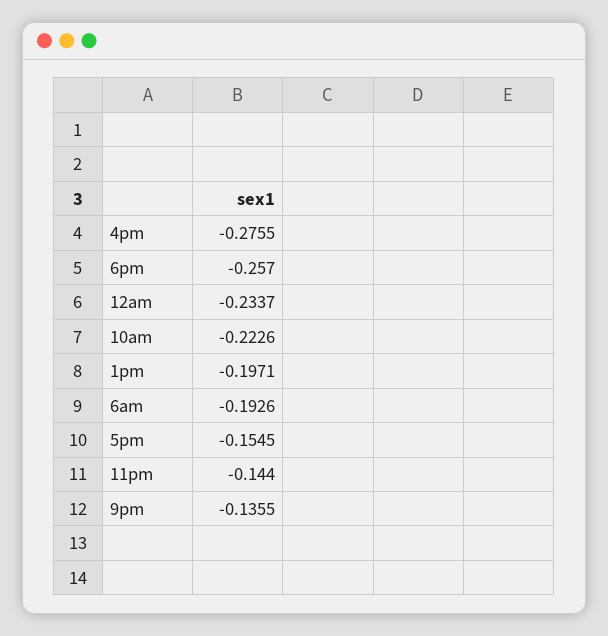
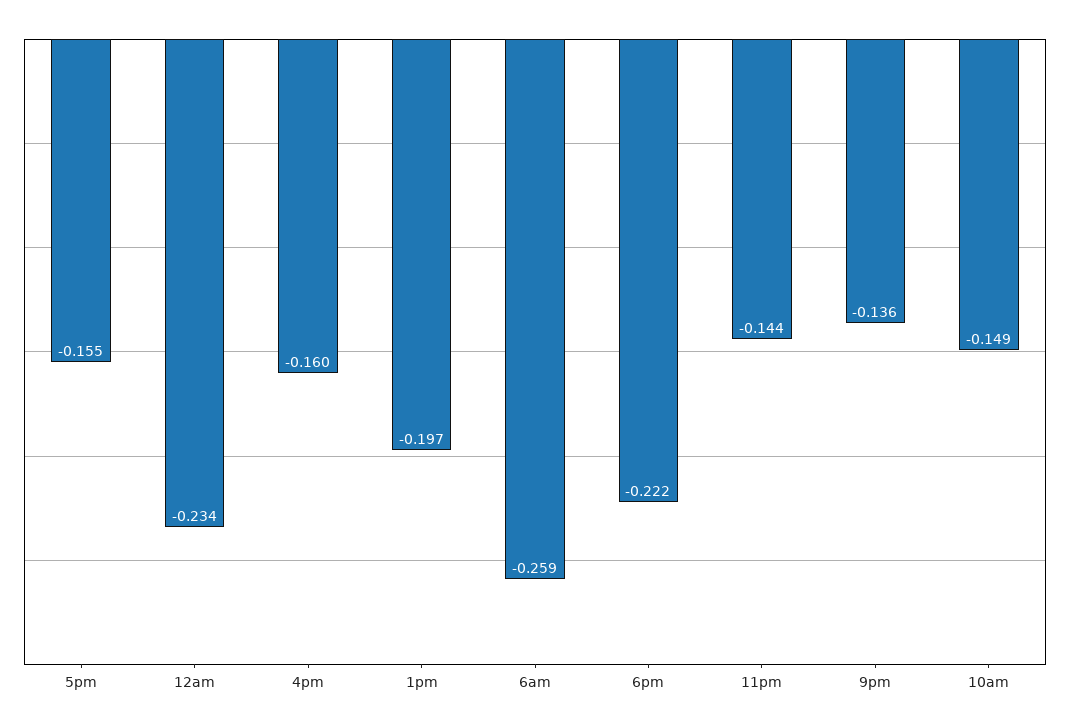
4pm: -0.2755 -> -0.16
6pm: -0.257 -> -0.222
10am: -0.2226 -> -0.149
6am: -0.1926 -> -0.259

